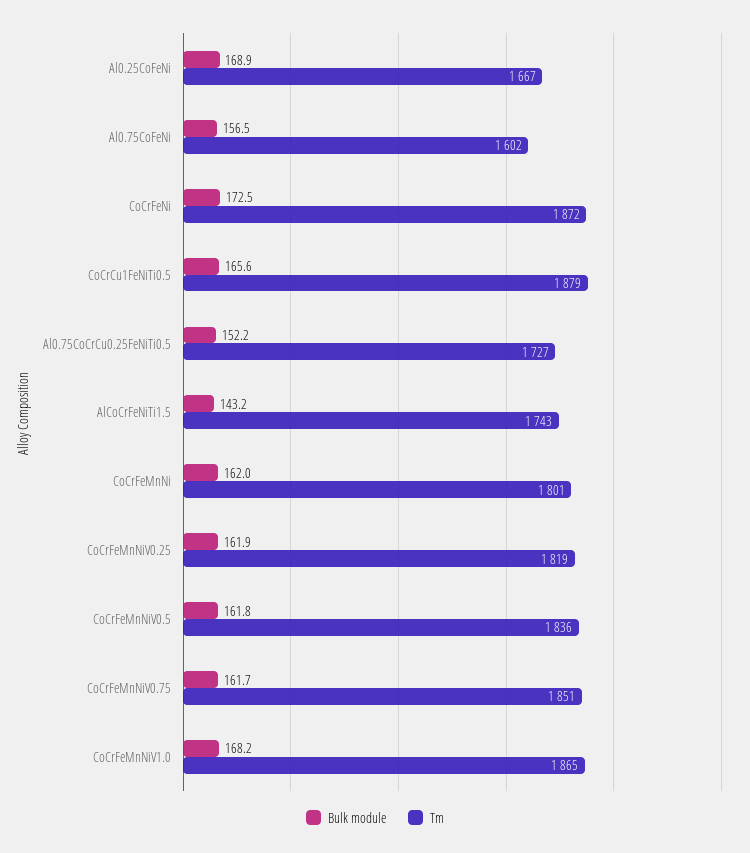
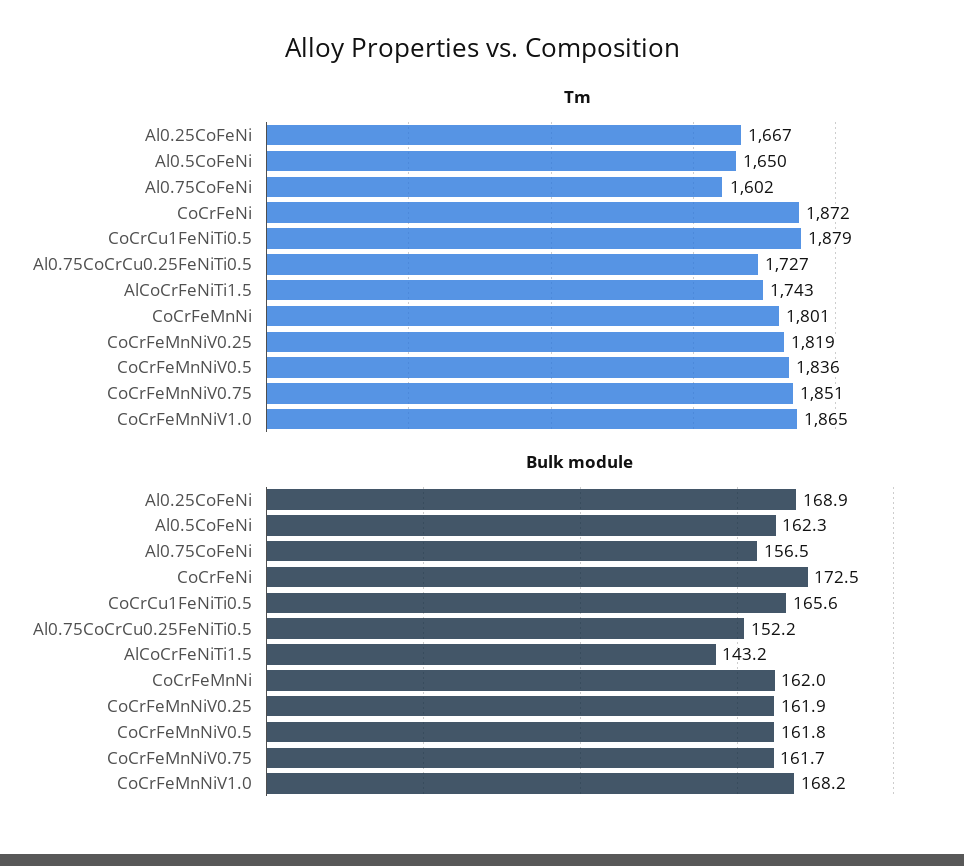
Tm, Al0.5CoFeNi: none -> 1650
Bulk module, Al0.5CoFeNi: none -> 162.3

